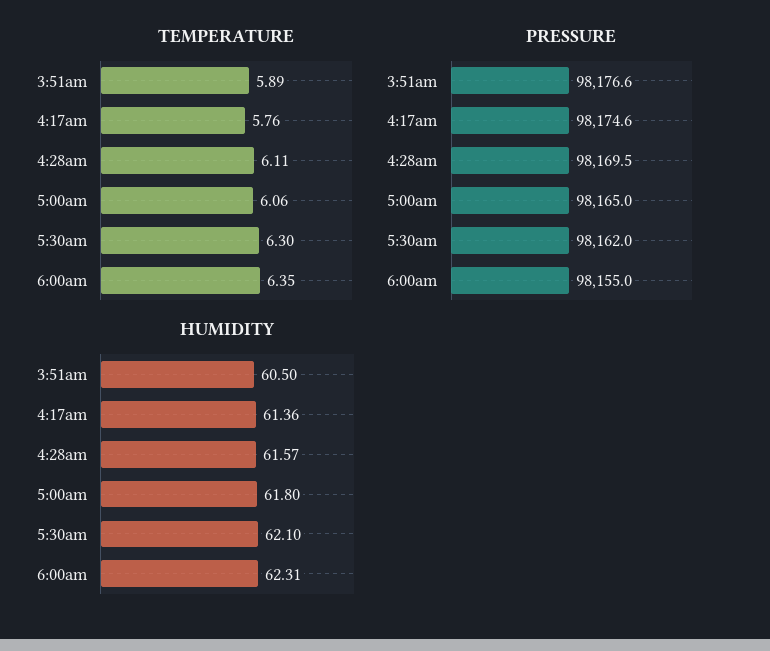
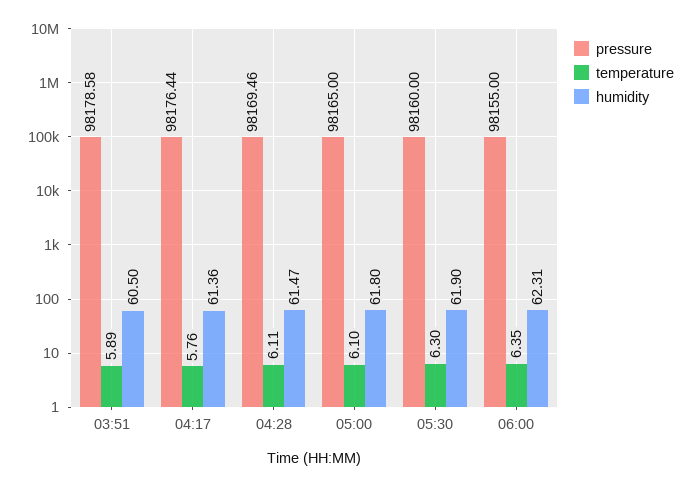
TEMPERATURE, 5:00am: 6.06 -> 6.1
PRESSURE, 3:51am: 98176.6 -> 98178.58
PRESSURE, 4:17am: 98174.6 -> 98176.44
PRESSURE, 5:30am: 98162 -> 98160
HUMIDITY, 4:28am: 61.57 -> 61.47
HUMIDITY, 5:30am: 62.1 -> 61.9

